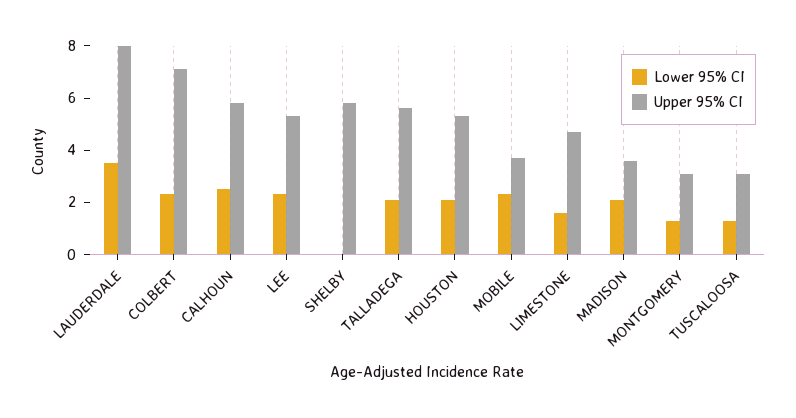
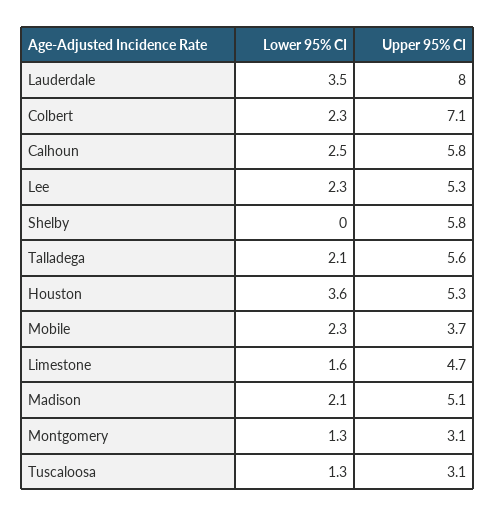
Lower 95% CI, HOUSTON: 2 -> 3.6
Upper 95% CI, MADISON: 3.5 -> 5.1

